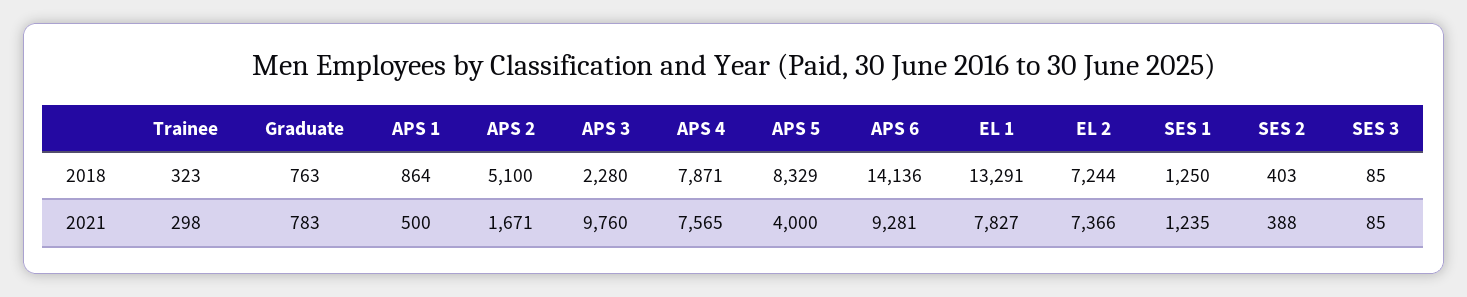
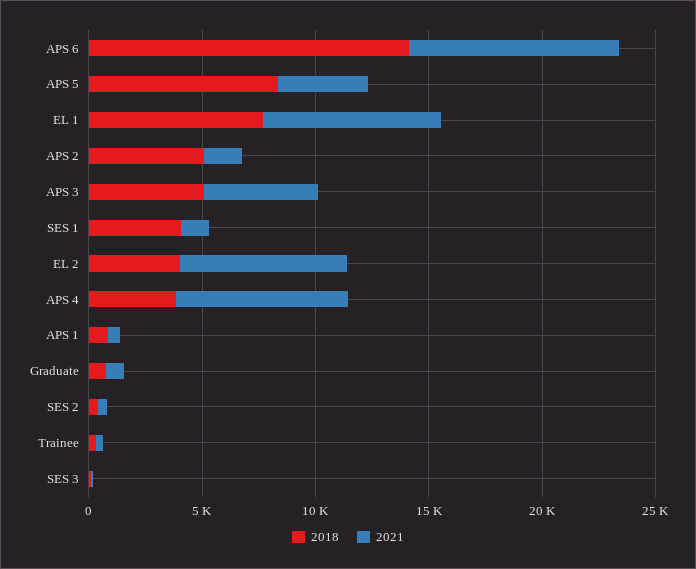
2018, APS 3: 2280 -> 5000
2018, APS 4: 7871 -> 4000
2018, EL 1: 13291 -> 8000
2018, EL 2: 7244 -> 4000
2018, SES 1: 1250 -> 4000
2021, APS 3: 9760 -> 5000

